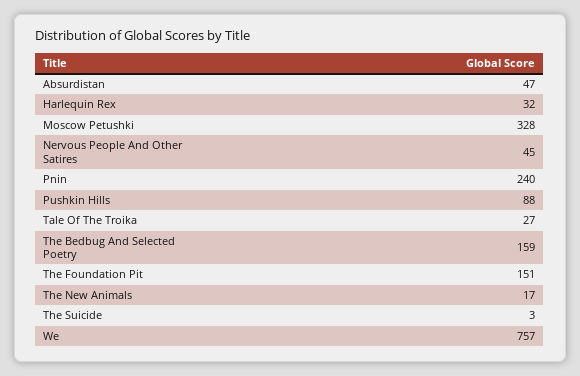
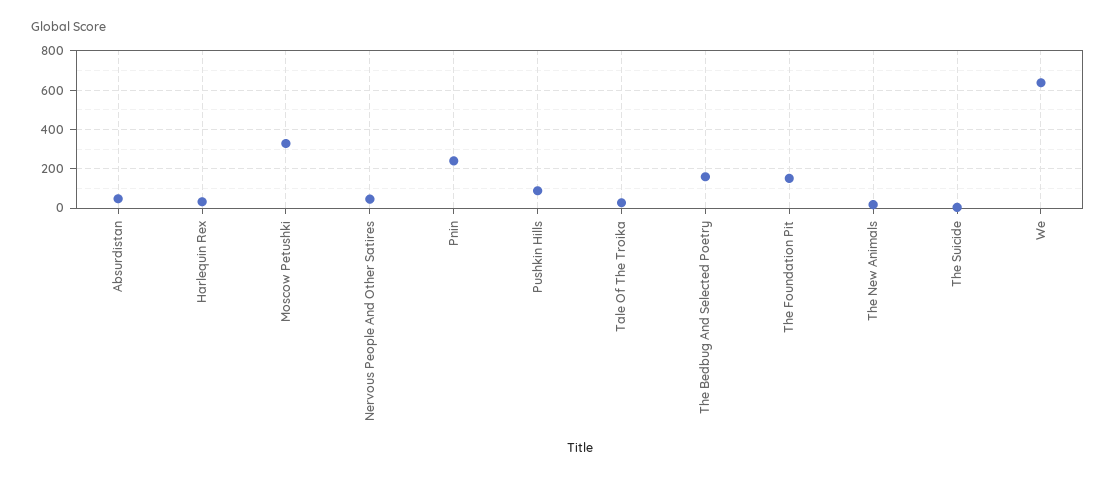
We: 757 -> 650

